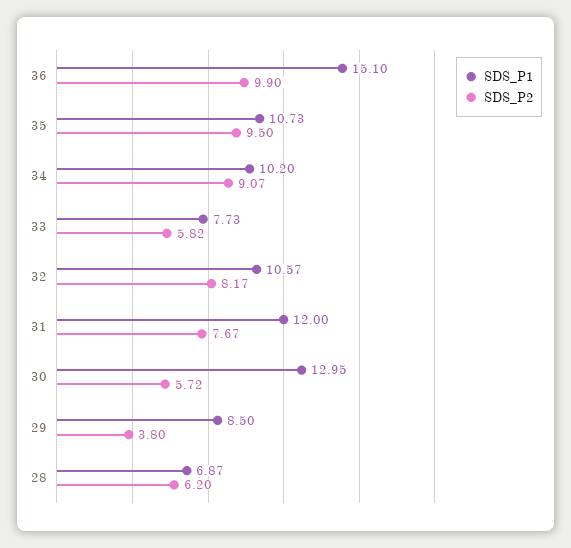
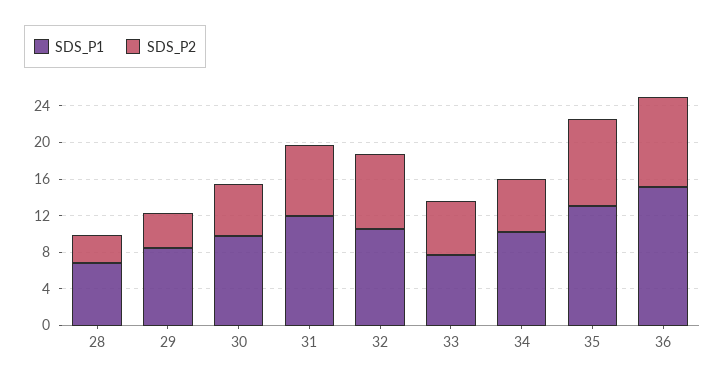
SDS_P1, 35: 10.73 -> 13
SDS_P2, 34: 9.07 -> 6
SDS_P1, 30: 12.95 -> 10
SDS_P2, 28: 6.2 -> 3

